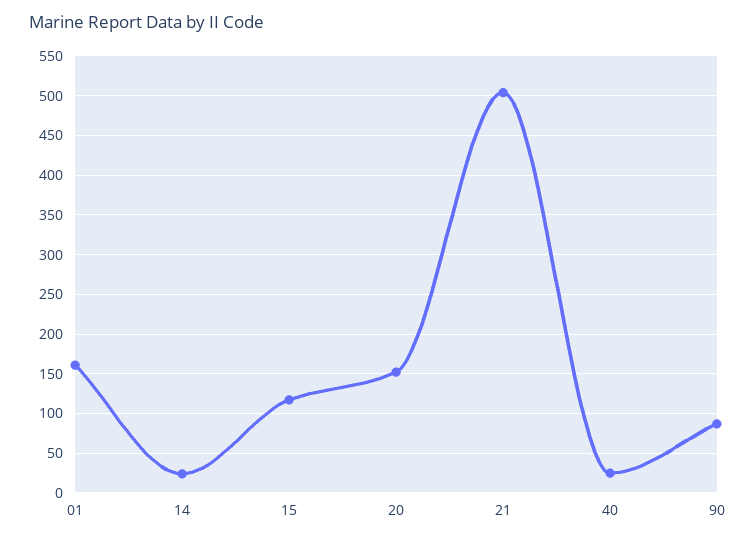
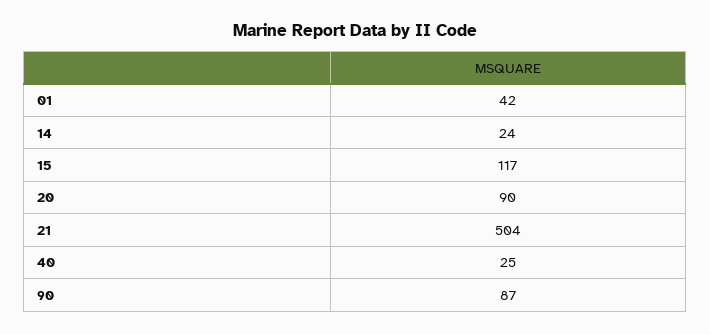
01: 160 -> 42
20: 150 -> 90

